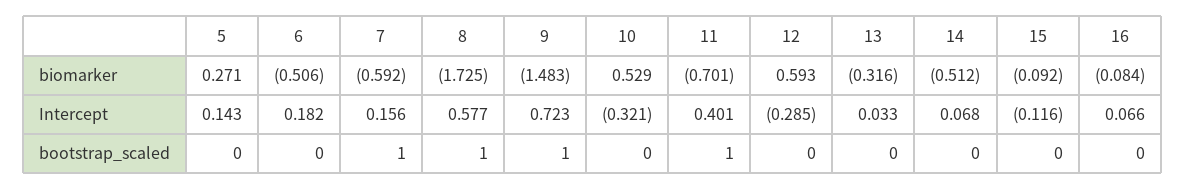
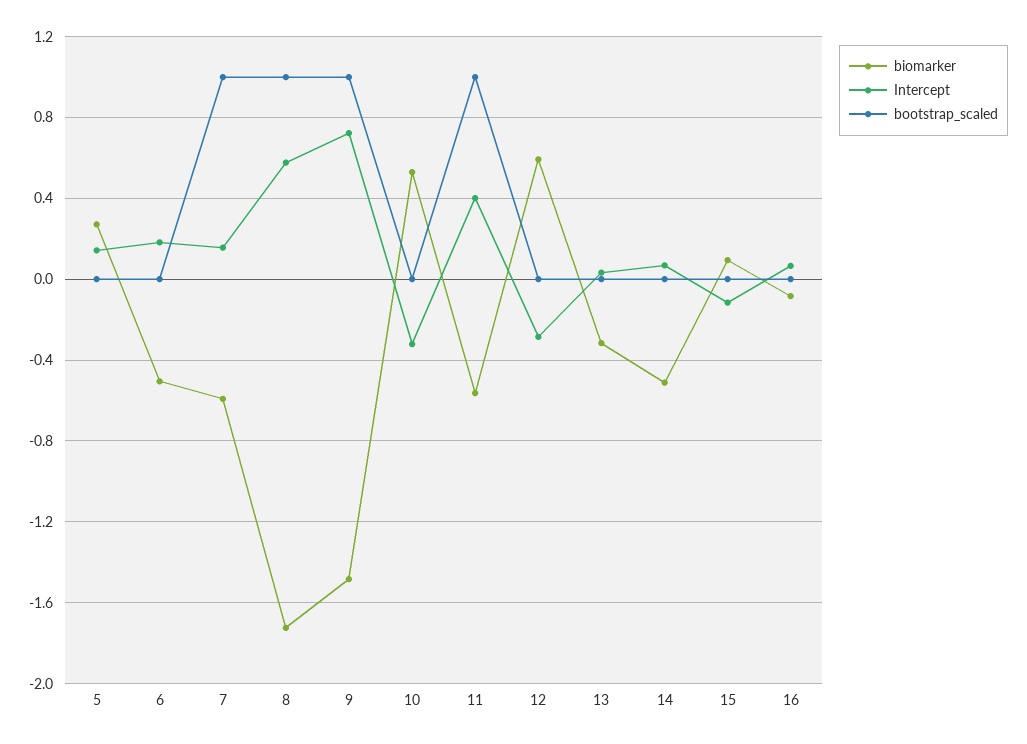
biomarker, 11: -0.701 -> -0.55
biomarker, 15: -0.092 -> 0.1

